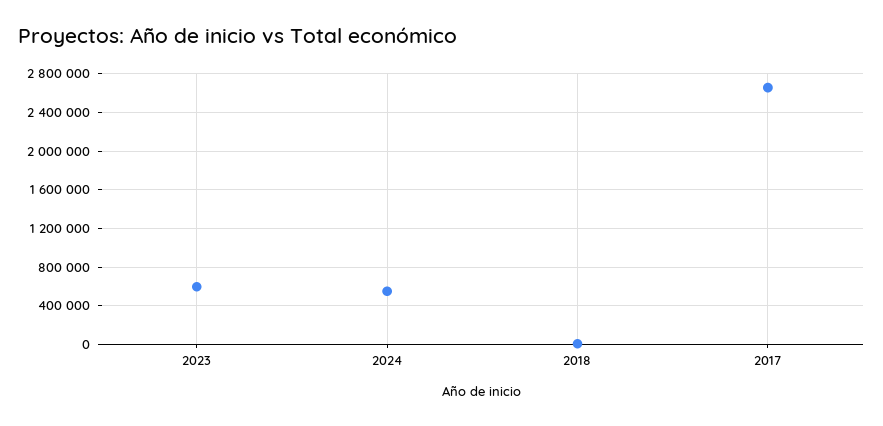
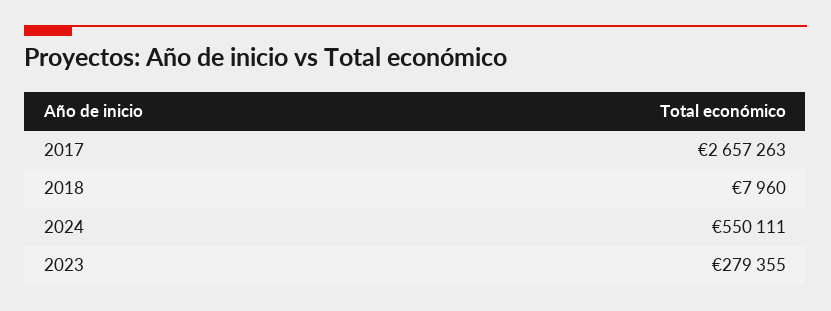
2023: 600000 -> 279355

